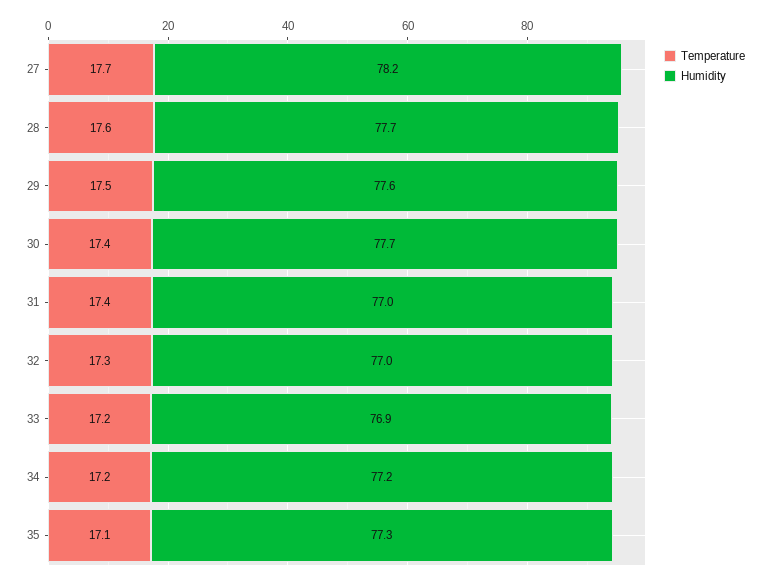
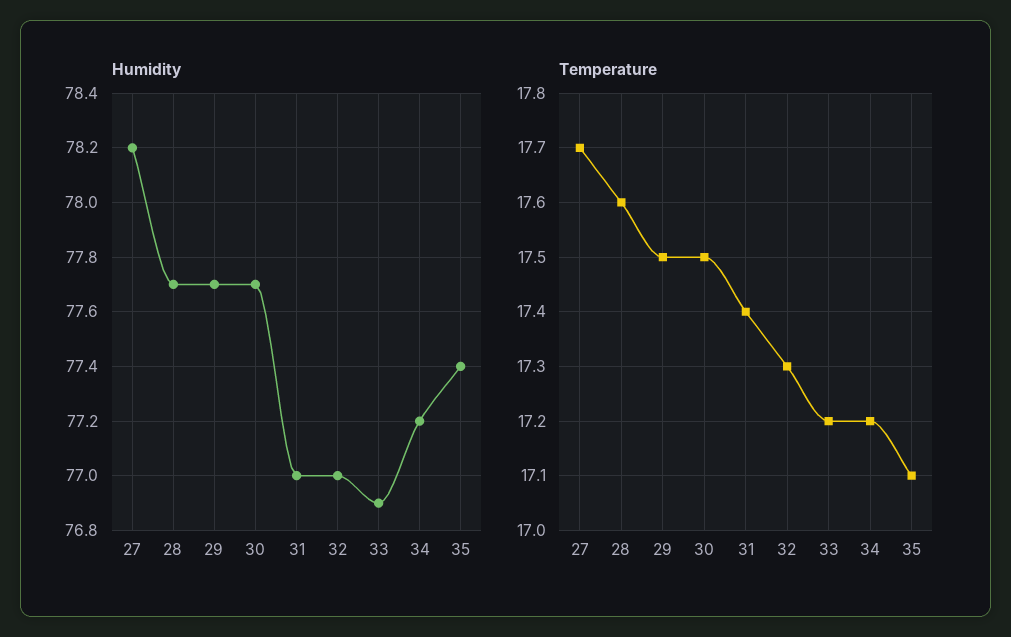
Humidity, 29: 77.6 -> 77.7
Temperature, 30: 17.4 -> 17.5
Humidity, 35: 77.3 -> 77.4

